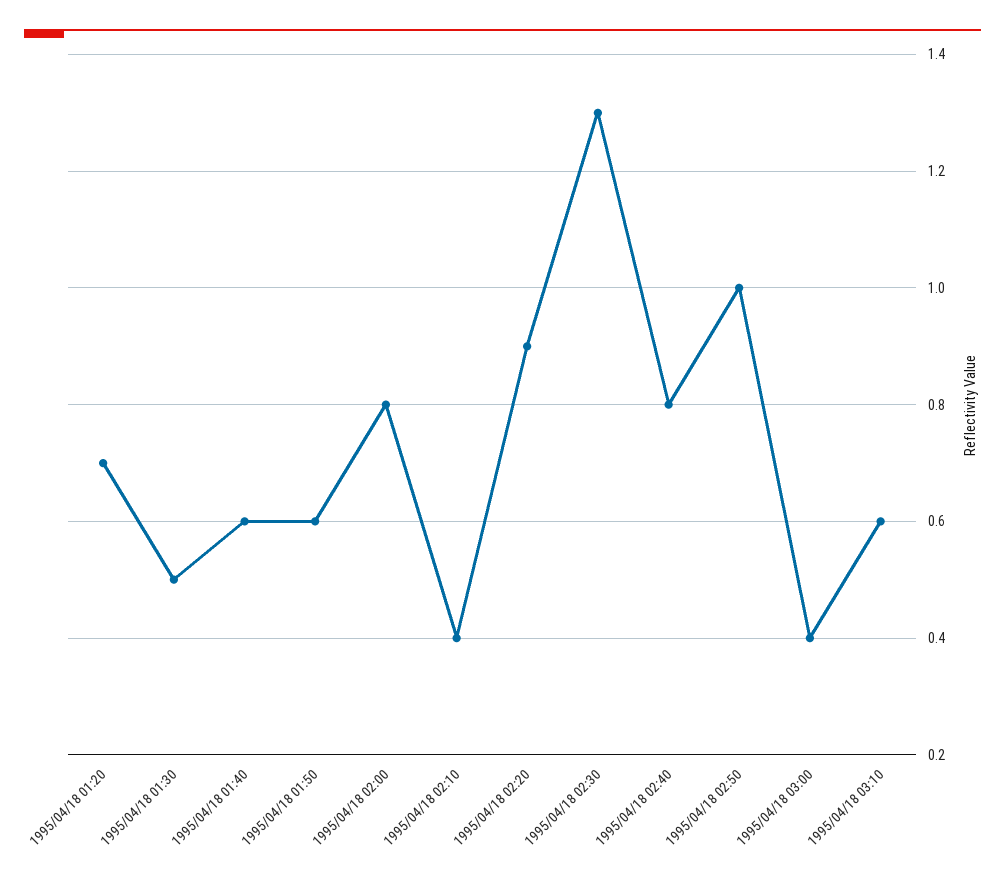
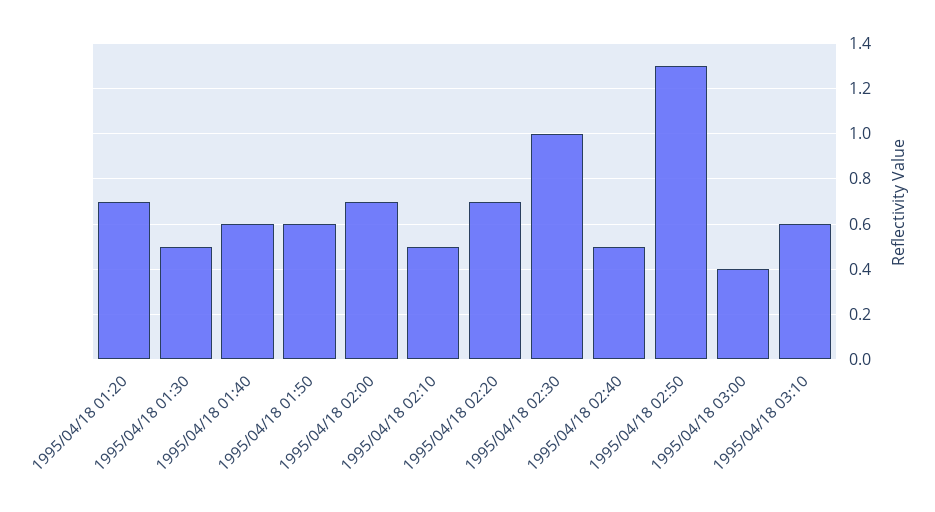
1995/04/18 02:00: 0.8 -> 0.7
1995/04/18 02:10: 0.4 -> 0.5
1995/04/18 02:20: 0.9 -> 0.7
1995/04/18 02:30: 1.3 -> 1
1995/04/18 02:40: 0.8 -> 0.5
1995/04/18 02:50: 1 -> 1.3

